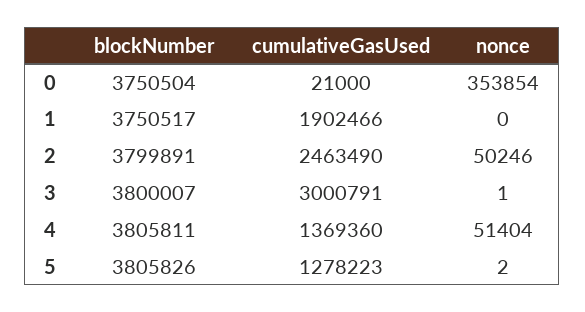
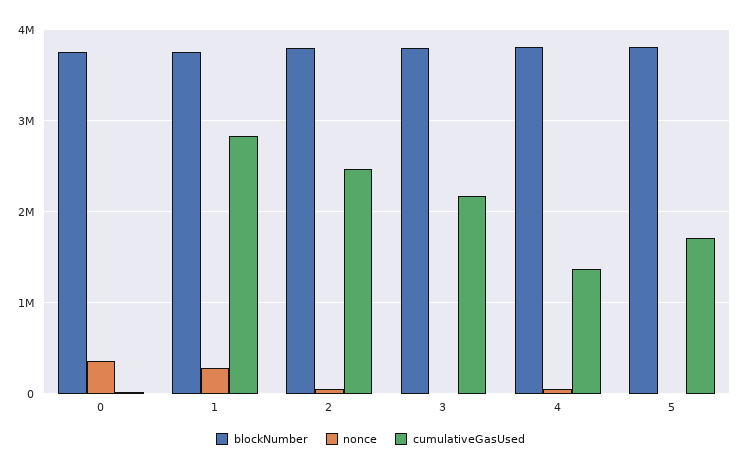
cumulativeGasUsed, 1: 1902466 -> 2800000
nonce, 1: 0 -> 300000
cumulativeGasUsed, 3: 3000791 -> 2200000
cumulativeGasUsed, 5: 1278223 -> 1700000

